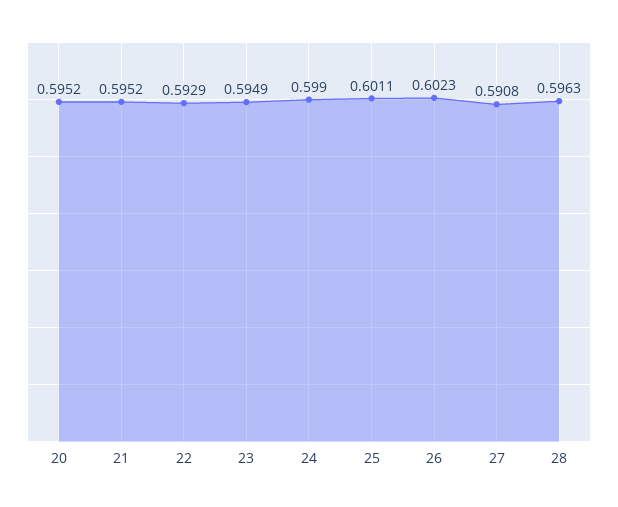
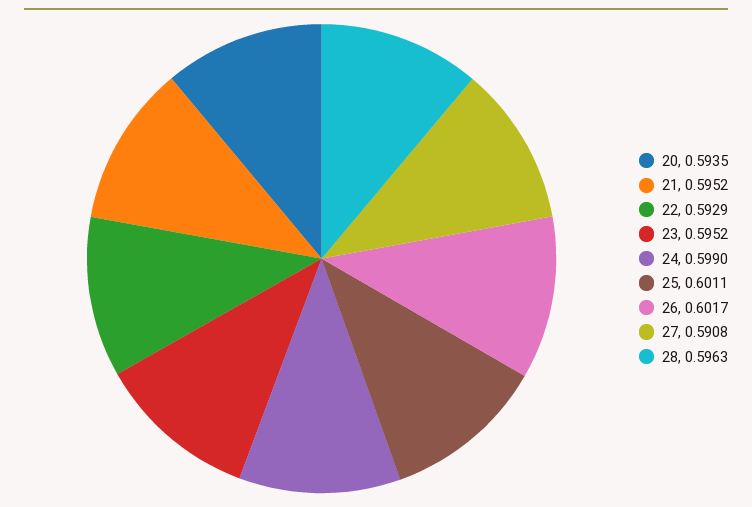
20: 0.5952 -> 0.5935
23: 0.5949 -> 0.5952
26: 0.6023 -> 0.6017

